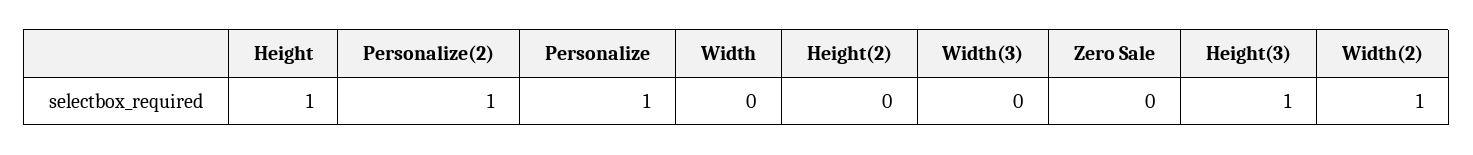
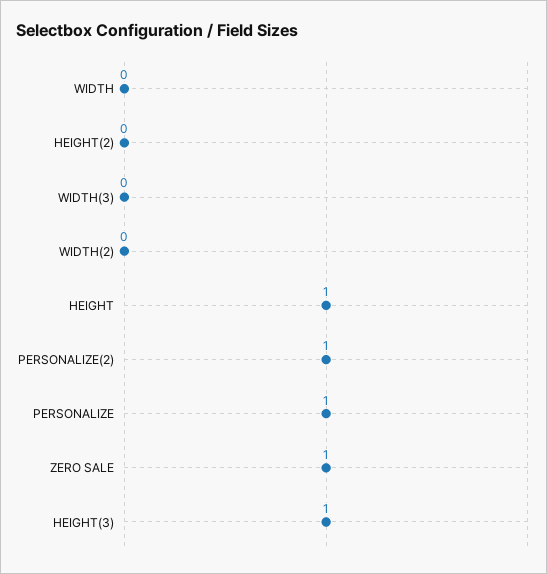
Zero Sale: 0 -> 1
Width(2): 1 -> 0

